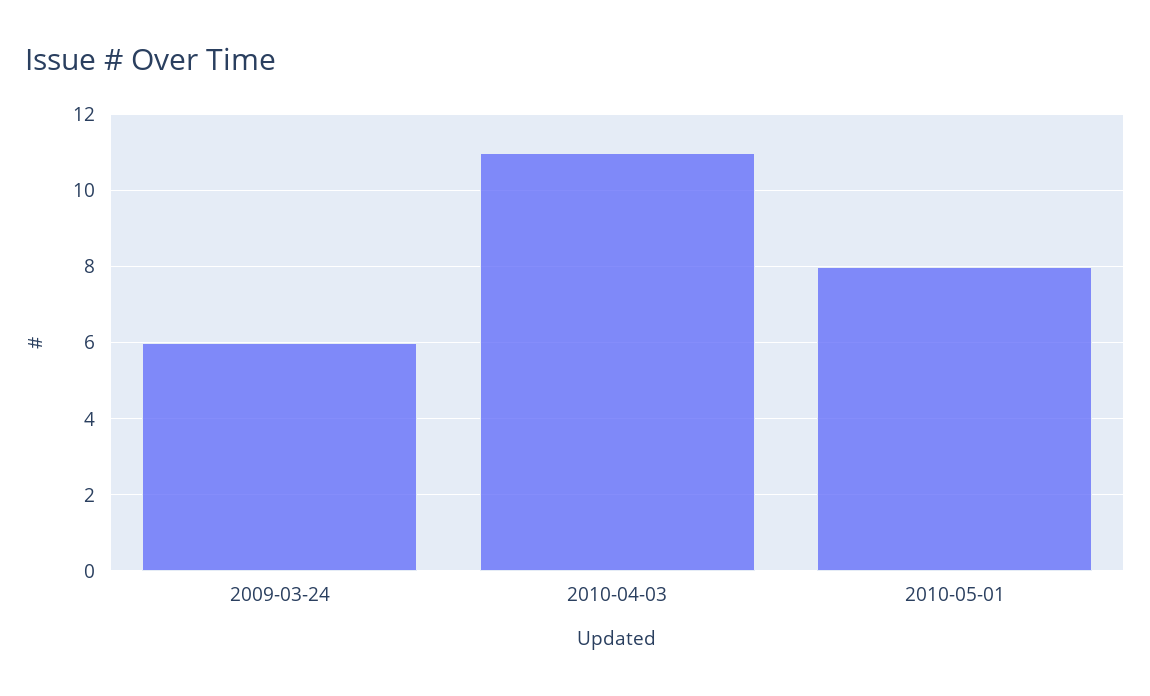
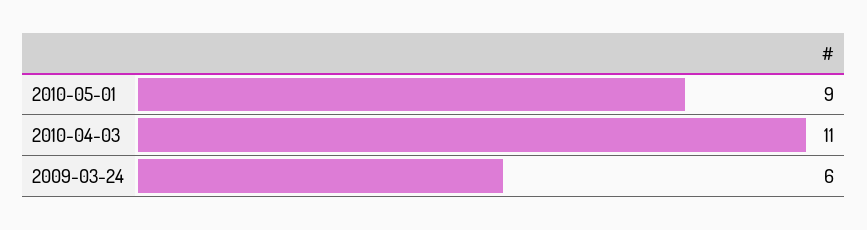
2010-05-01: 8 -> 9

